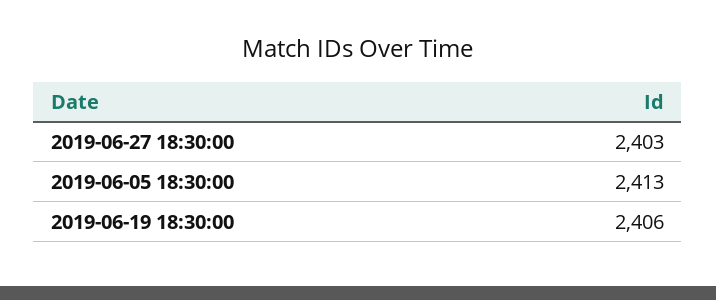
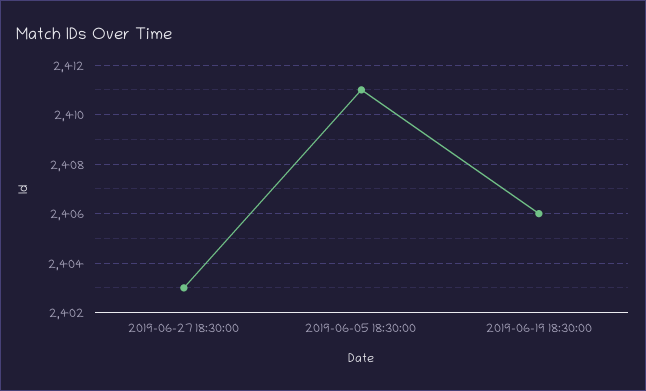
2019-06-05 18:30:00: 2413 -> 2411

